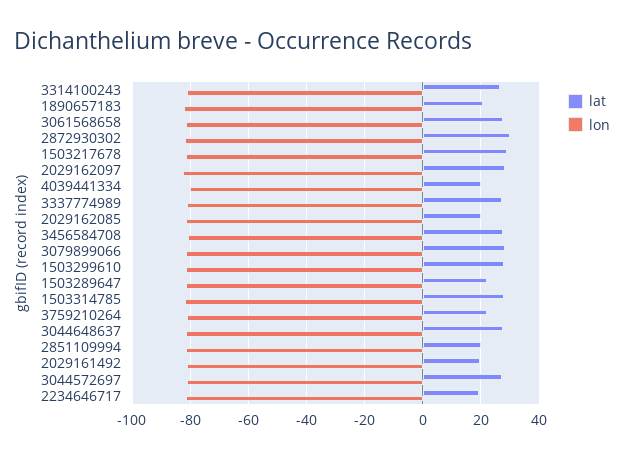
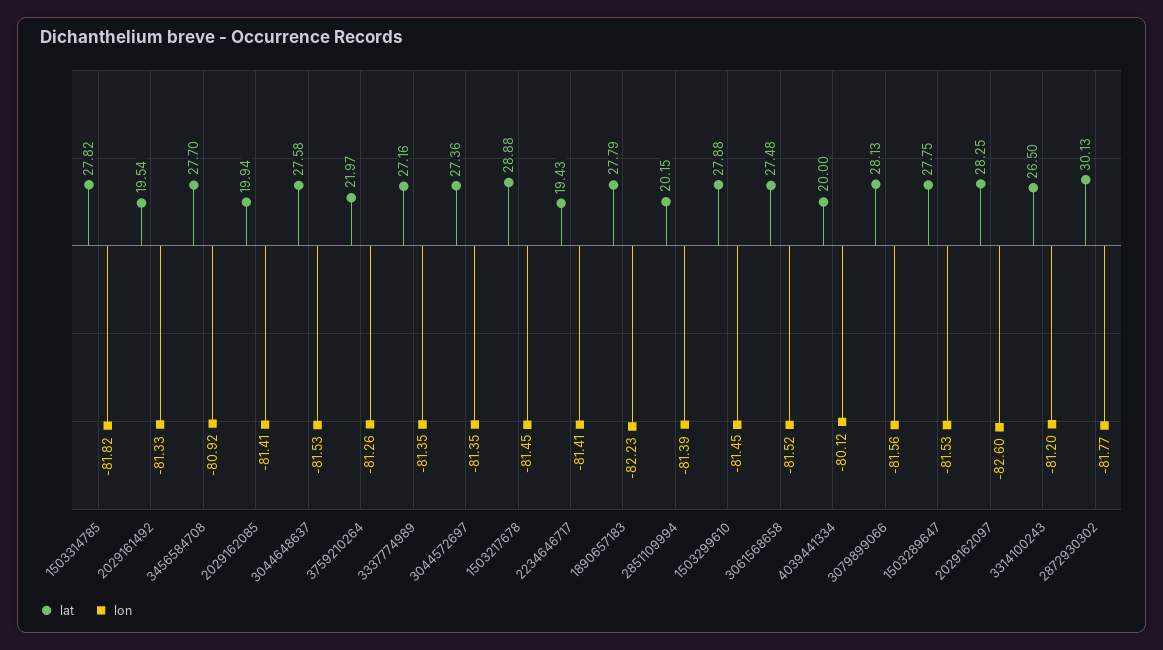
lat, 1890657183: 20 -> 27.79
lat, 1503289647: 22.5 -> 27.75

